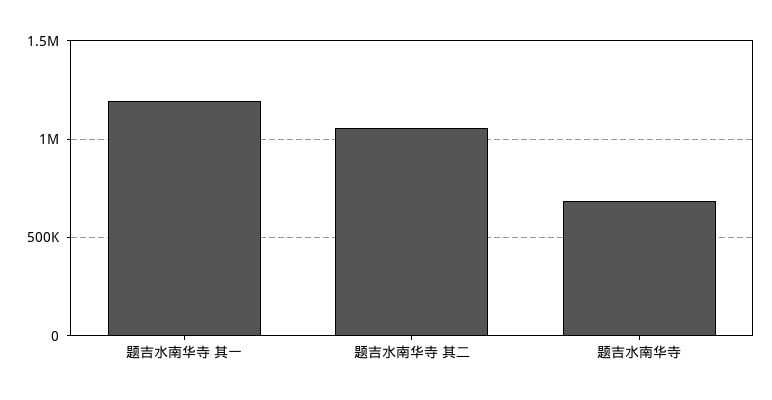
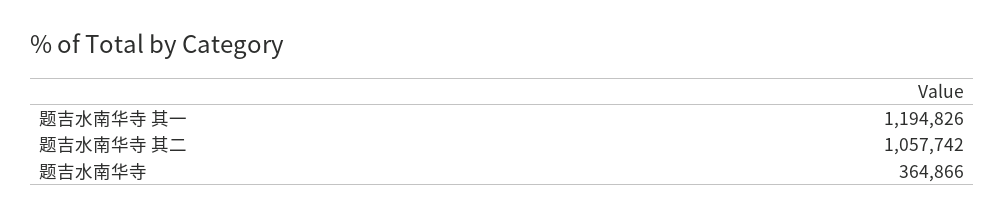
题吉水南华寺: 700000 -> 364866

